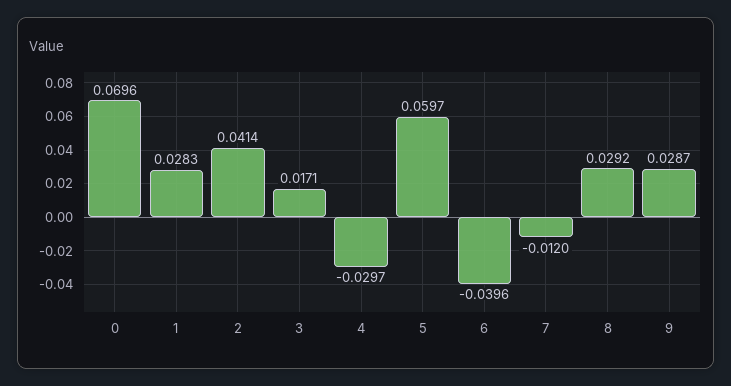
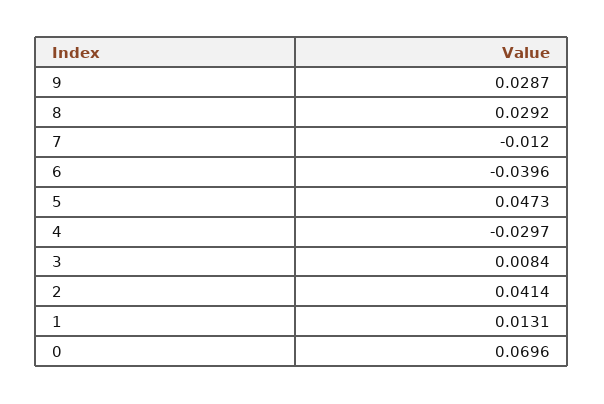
1: 0.0283 -> 0.0131
3: 0.0171 -> 0.0084
5: 0.0597 -> 0.0473

